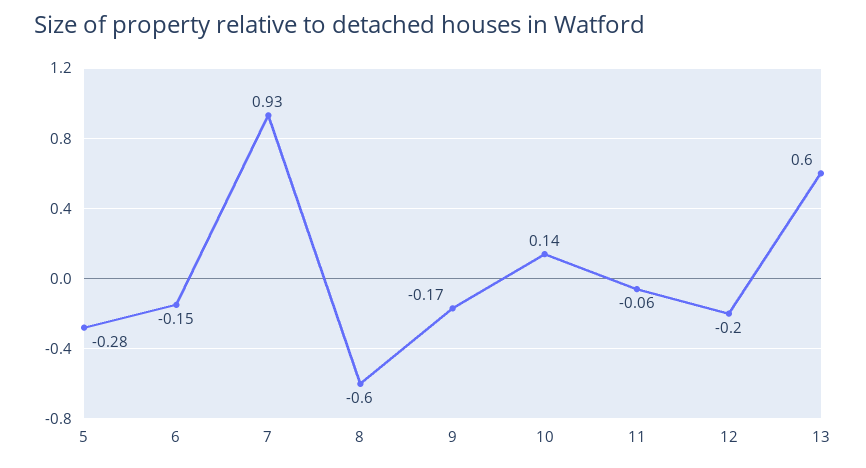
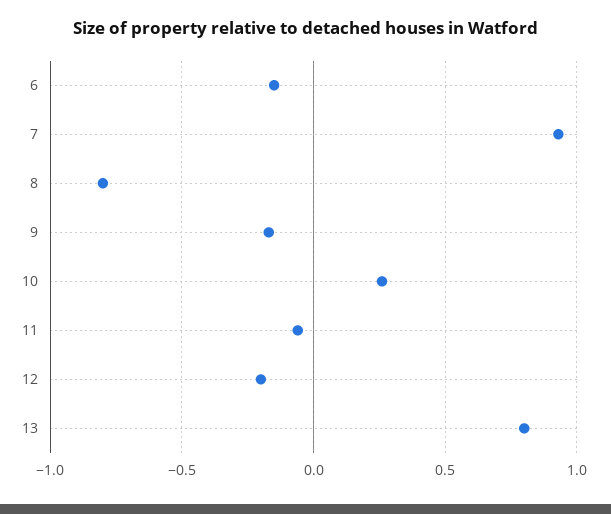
5: -0.28 -> none
8: -0.6 -> -0.8
10: 0.14 -> 0.25
13: 0.6 -> 0.8

